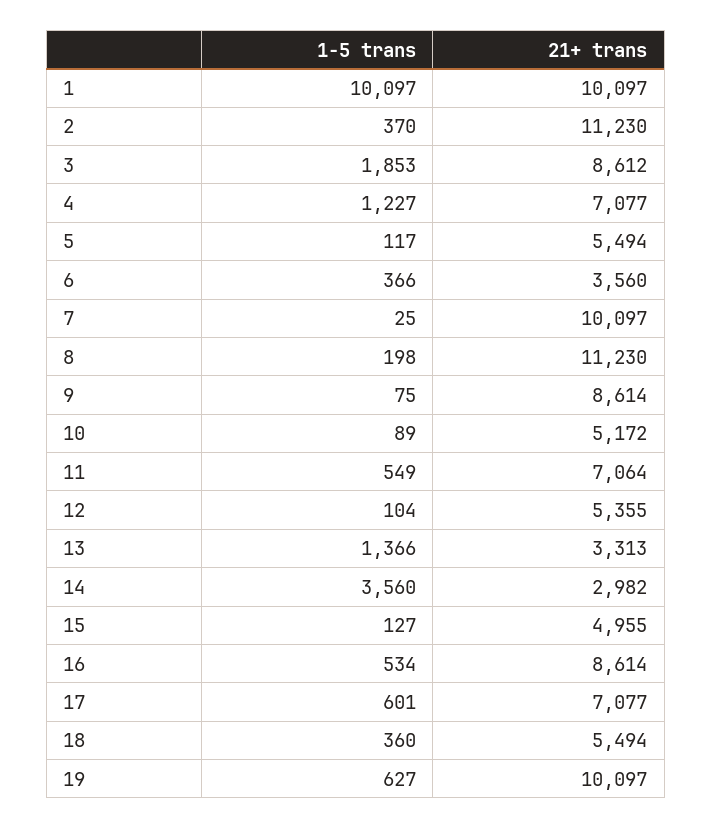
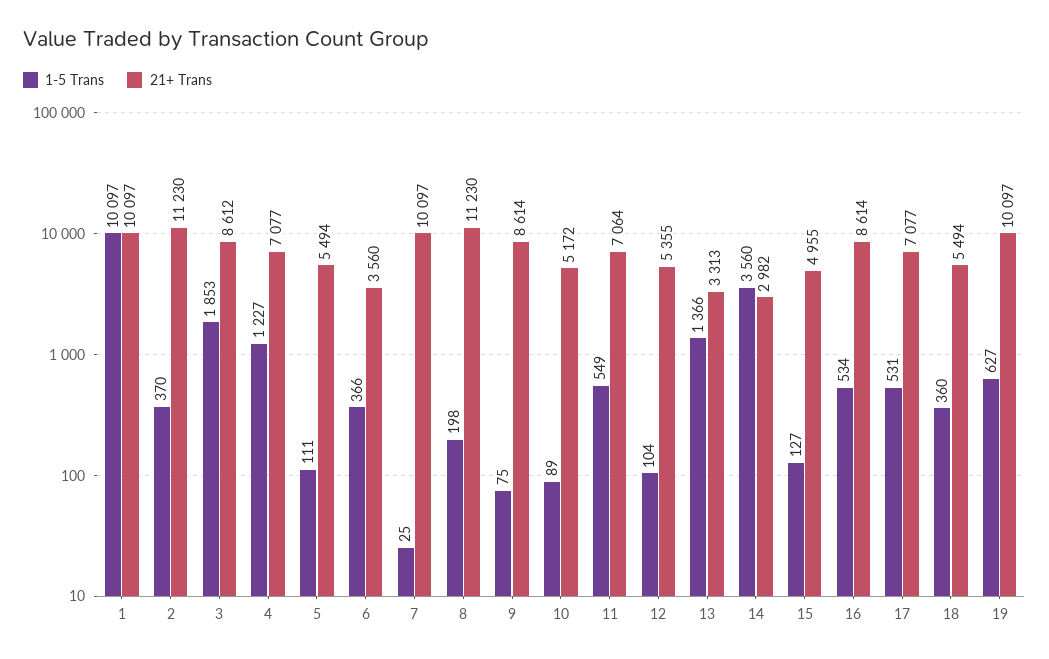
1-5 trans, 5: 117 -> 111
1-5 trans, 17: 601 -> 531

